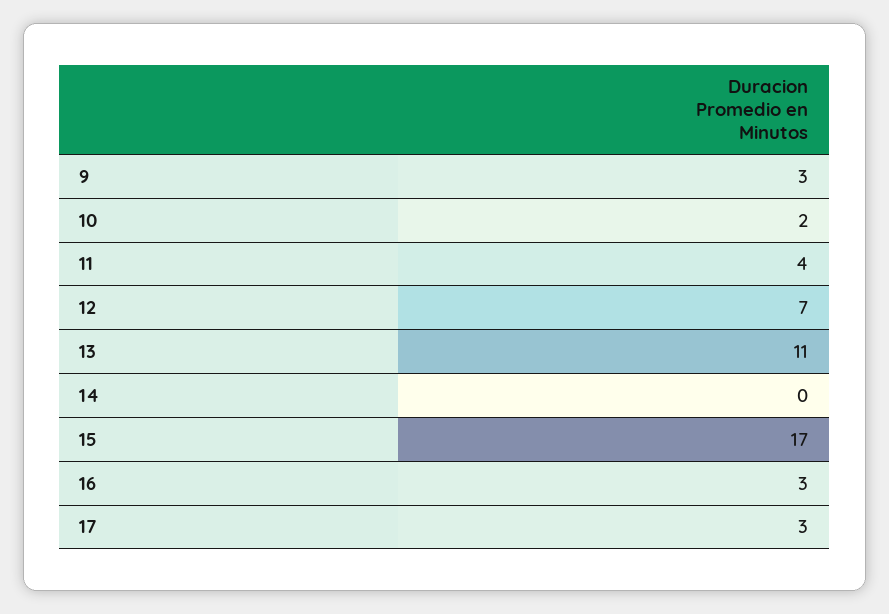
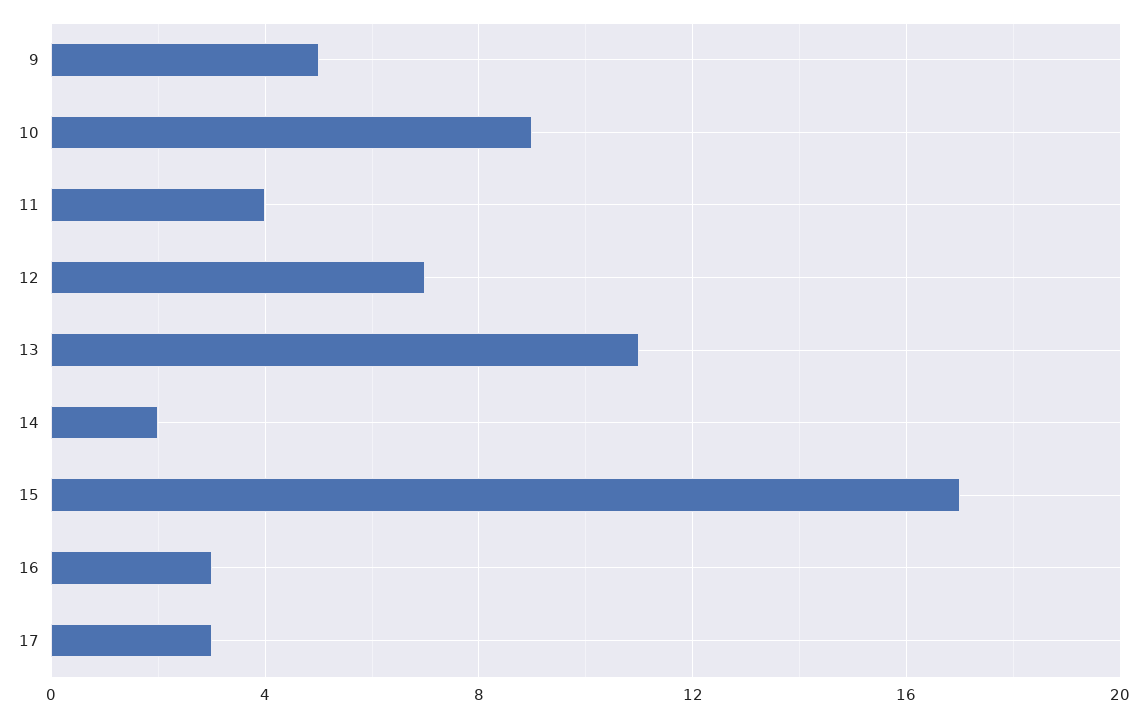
9: 3 -> 5
10: 2 -> 9
14: 0 -> 2

